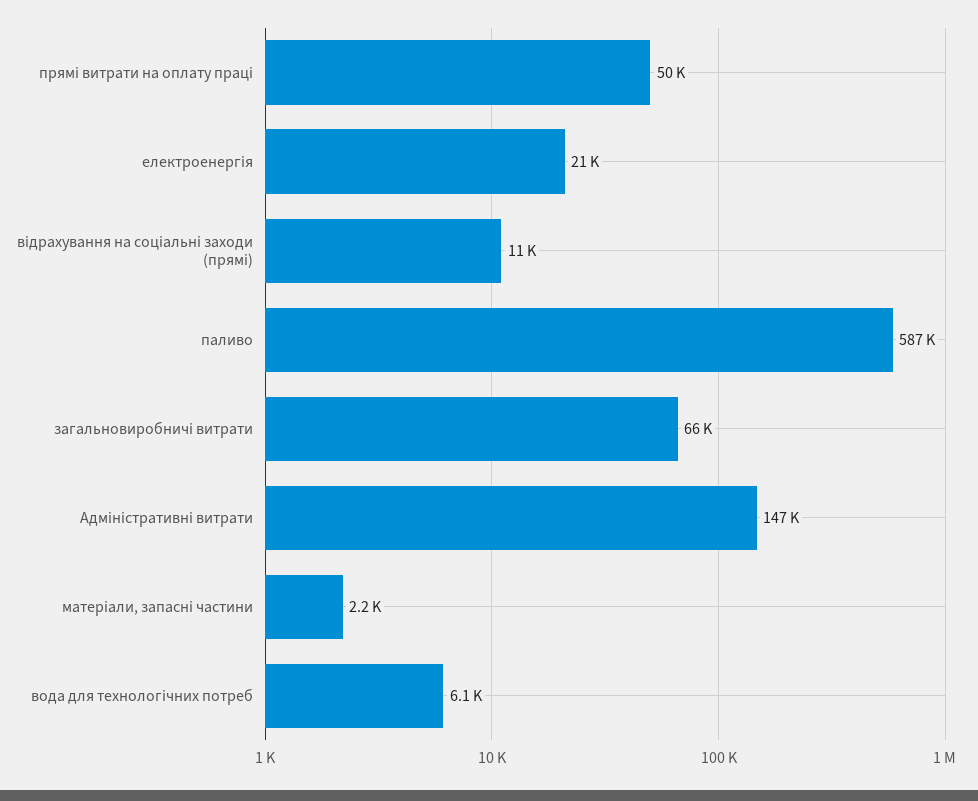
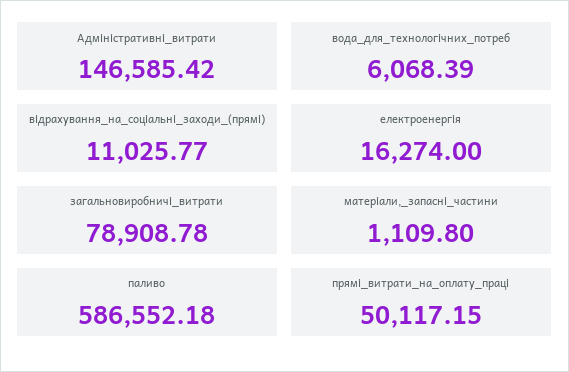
електроенергія: 21000 -> 16274
загальновиробничі витрати: 66000 -> 78908.78
матеріали, запасні частини: 2200 -> 1109.8

